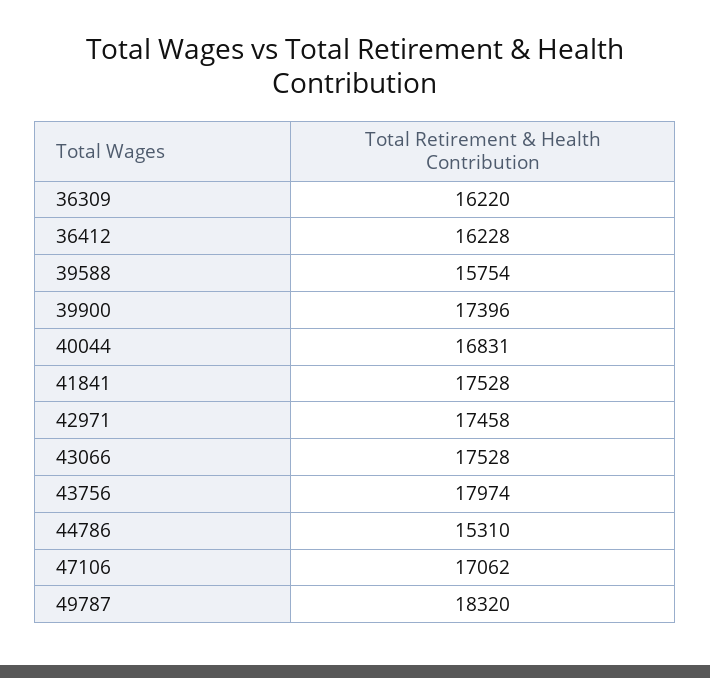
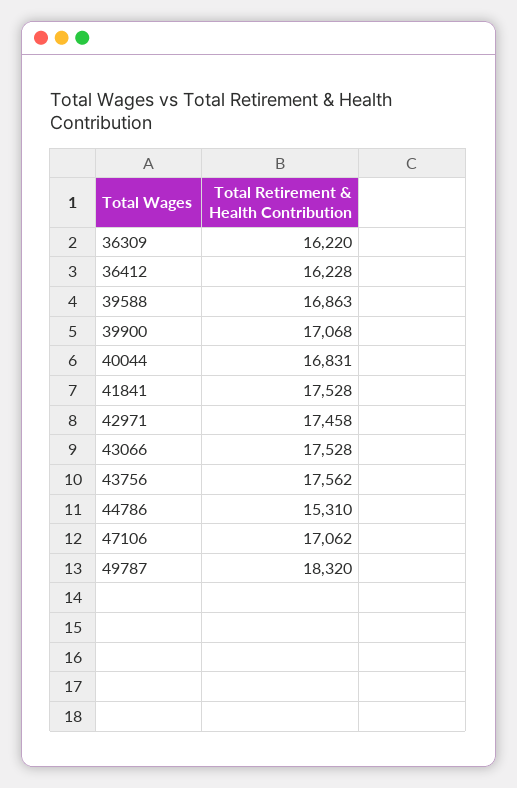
39588: 15754 -> 16863
39900: 17396 -> 17068
43756: 17974 -> 17562

